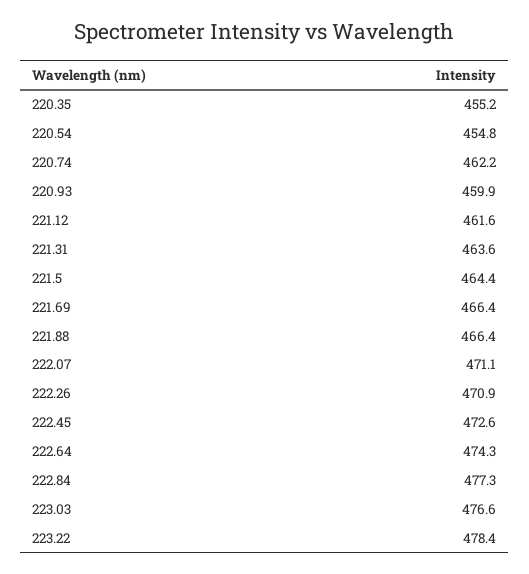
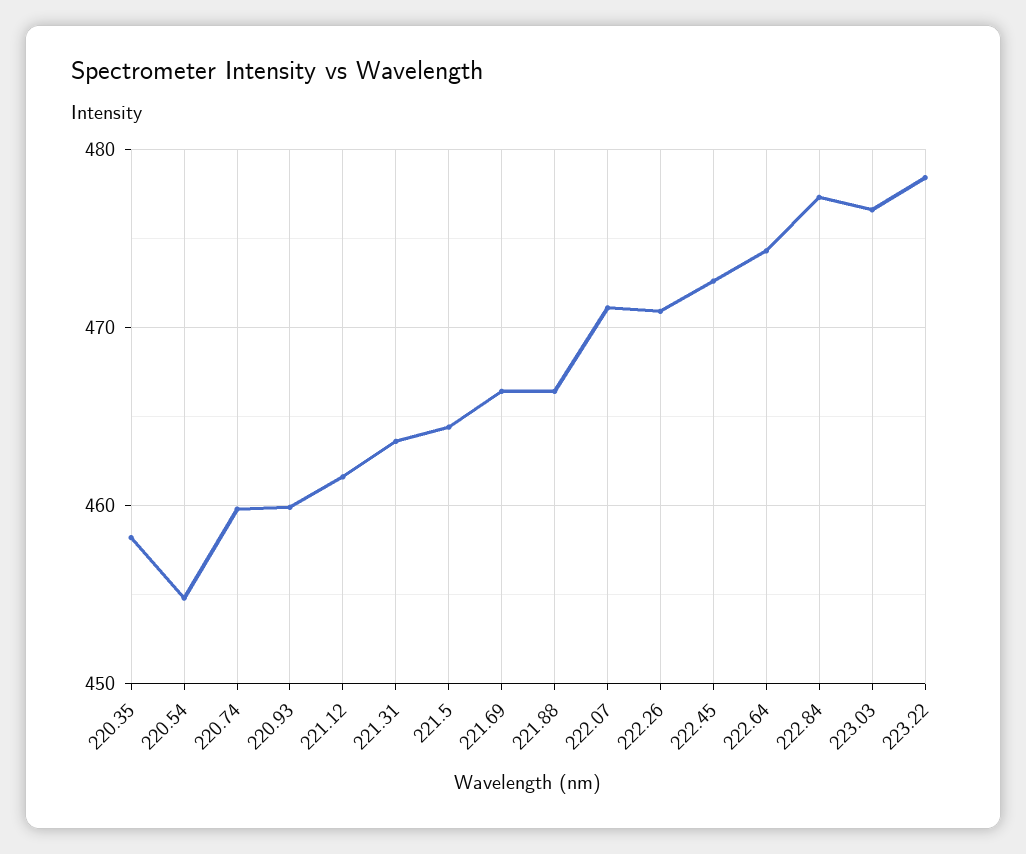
220.35: 455.2 -> 458
220.74: 462.2 -> 460

